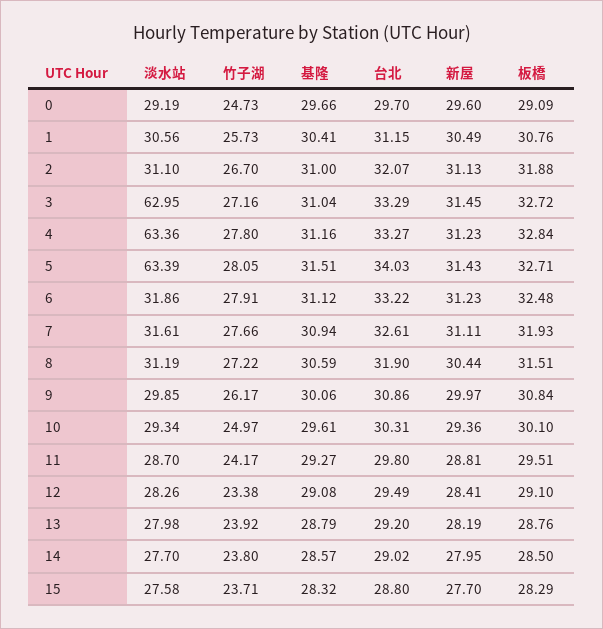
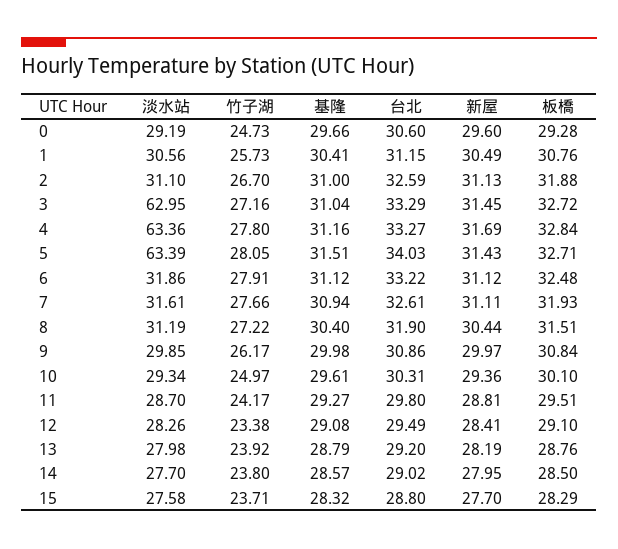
台北, 0: 29.7 -> 30.6
板橋, 0: 29.09 -> 29.28
台北, 2: 32.07 -> 32.59
新屋, 4: 31.23 -> 31.69
新屋, 6: 31.23 -> 31.12
基隆, 8: 30.59 -> 30.4
基隆, 9: 30.06 -> 29.98

